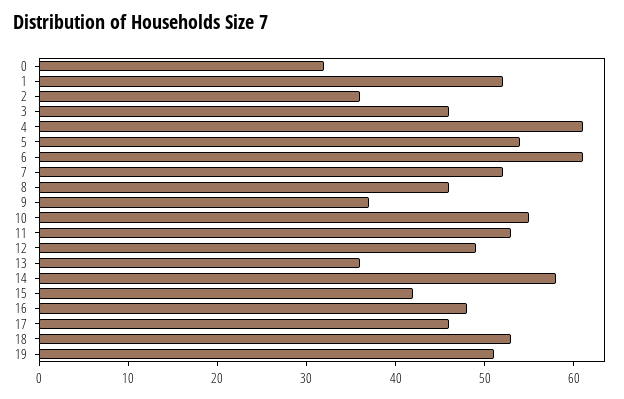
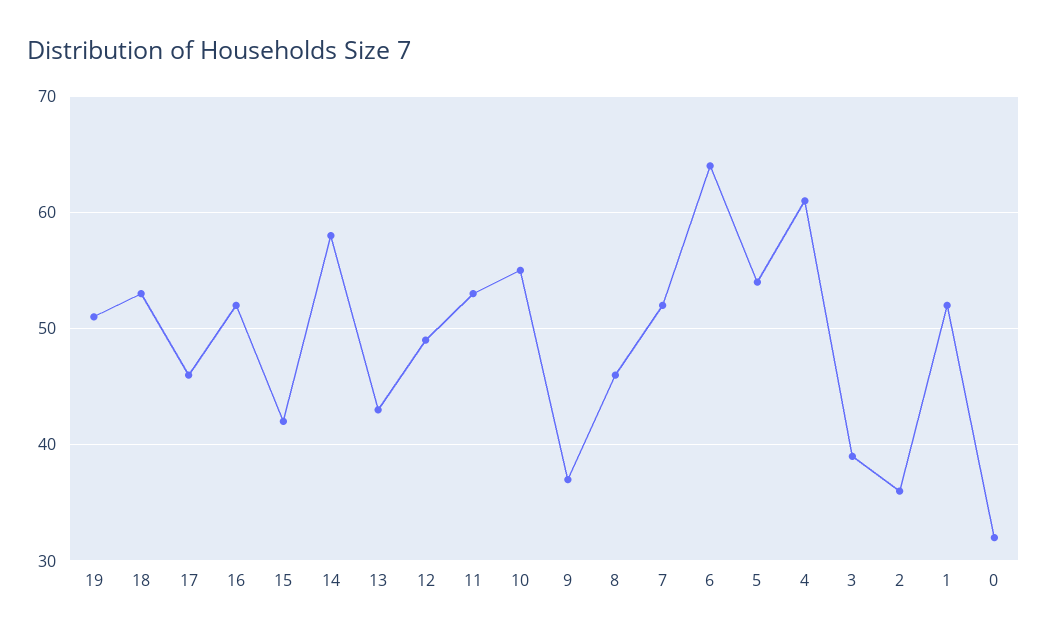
3: 46 -> 39
6: 61 -> 64
13: 36 -> 43
16: 48 -> 52

